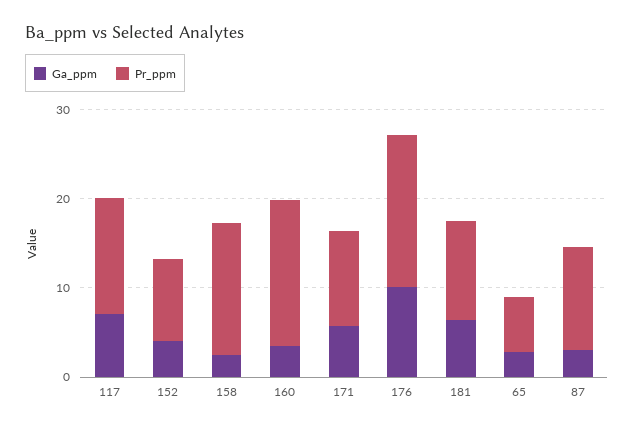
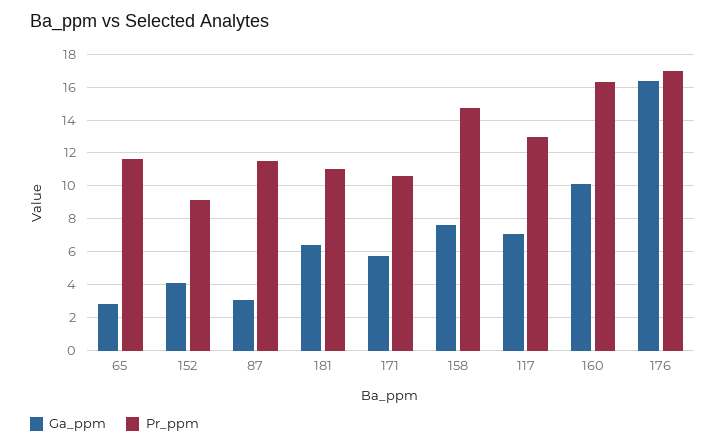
Ga_ppm, 158: 2 -> 7.5
Ga_ppm, 160: 4 -> 10
Ga_ppm, 176: 10 -> 16.5
Pr_ppm, 65: 6 -> 11.5

